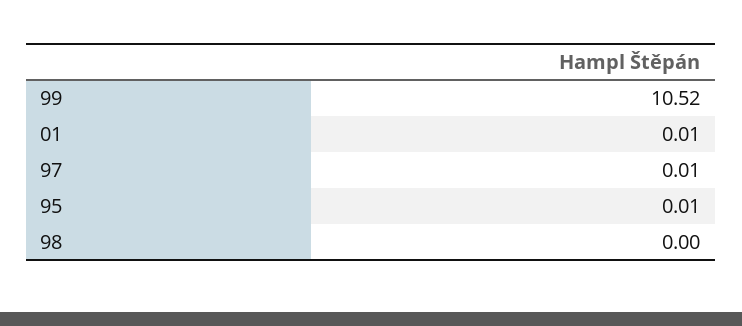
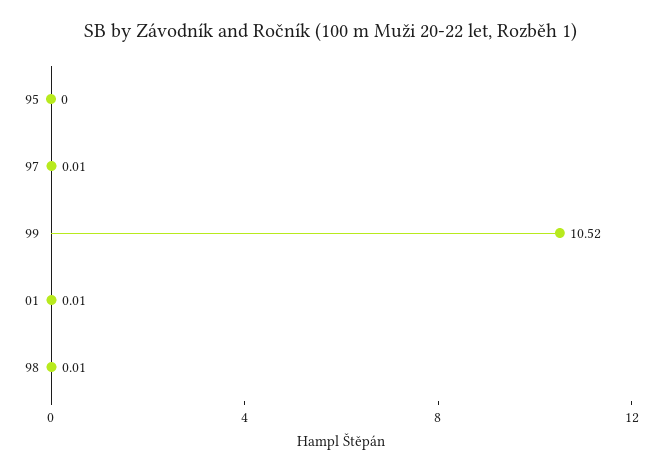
95: 0.01 -> 0
98: 0 -> 0.01

